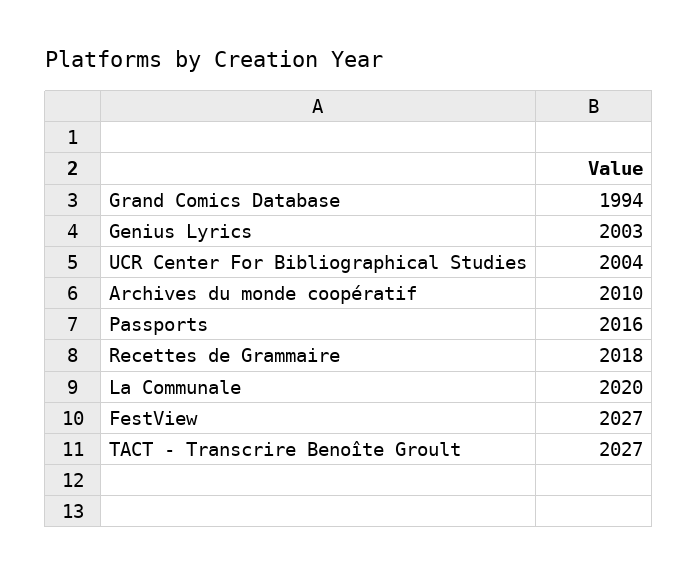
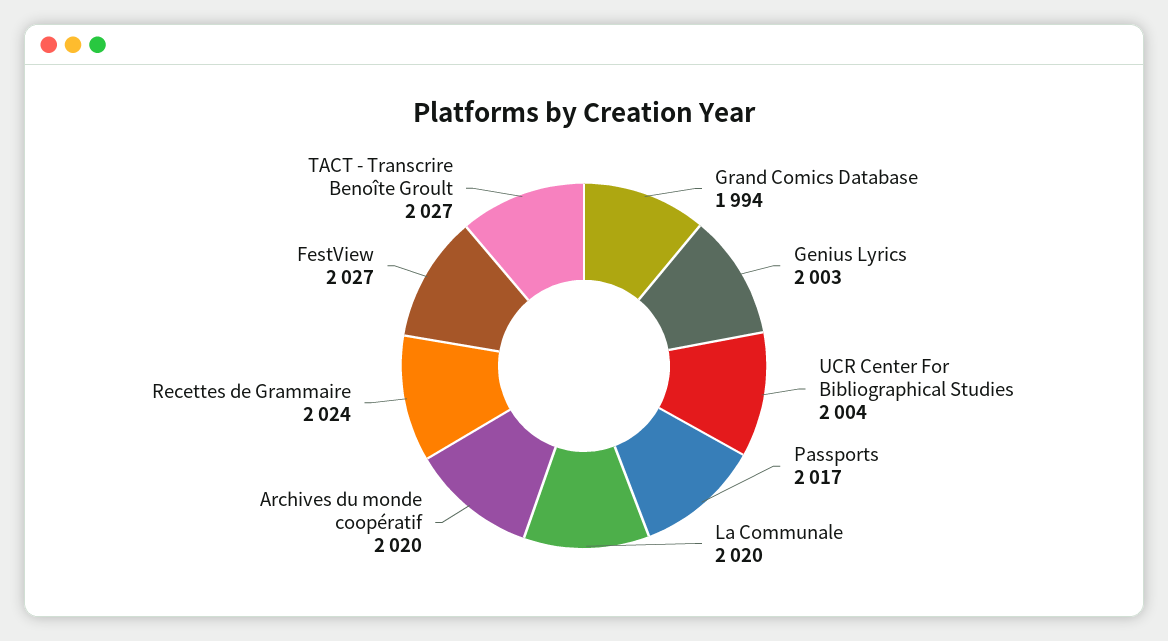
Archives du monde coopératif: 2010 -> 2020
Passports: 2016 -> 2017
Recettes de Grammaire: 2018 -> 2024

